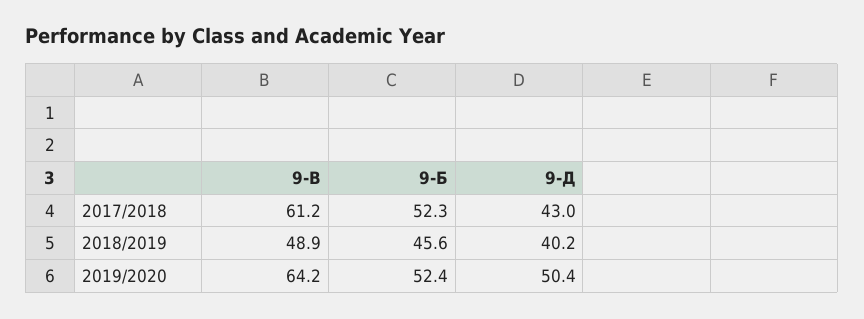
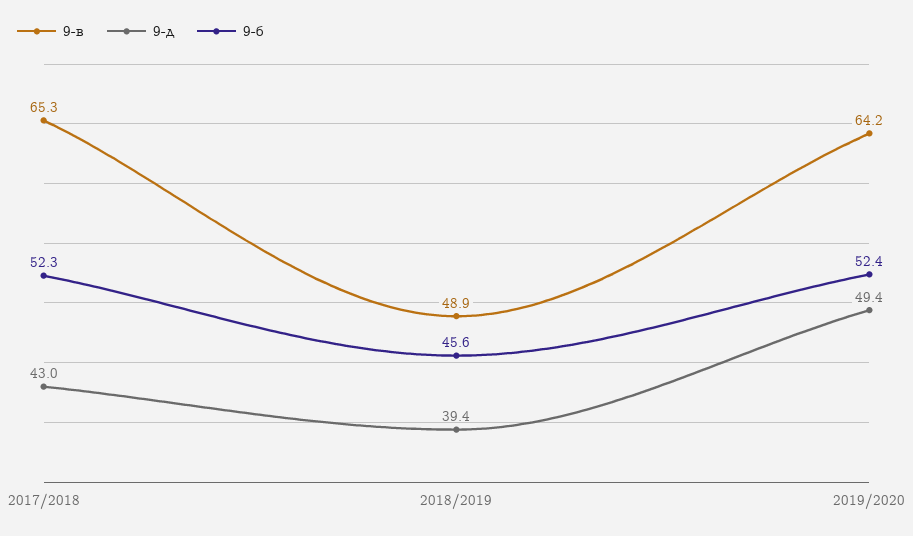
9-В, 2017/2018: 61.2 -> 65.3
9-Д, 2018/2019: 40.2 -> 39.4
9-Д, 2019/2020: 50.4 -> 49.4

